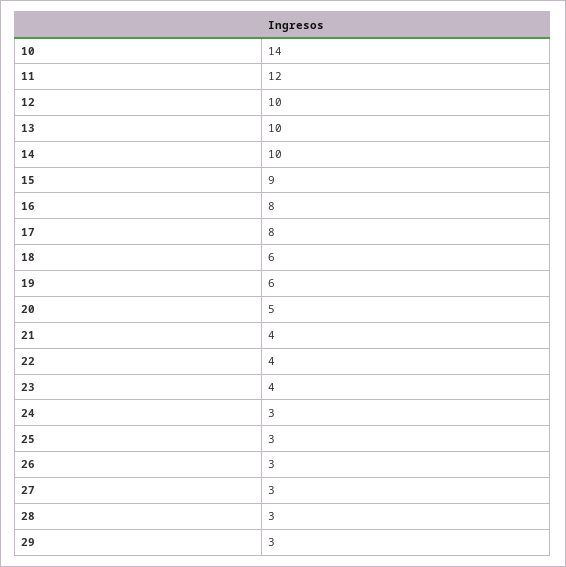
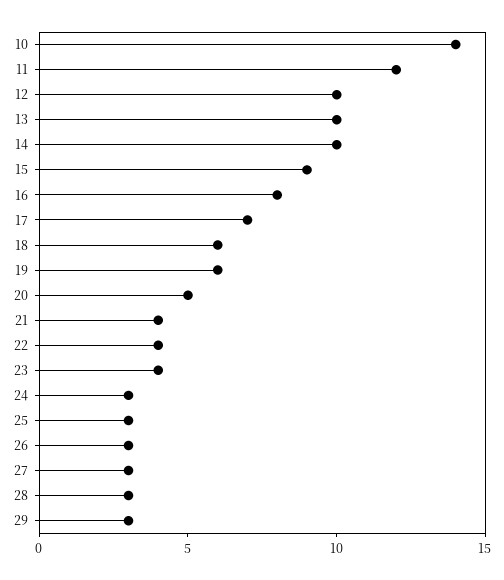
17: 8 -> 7

